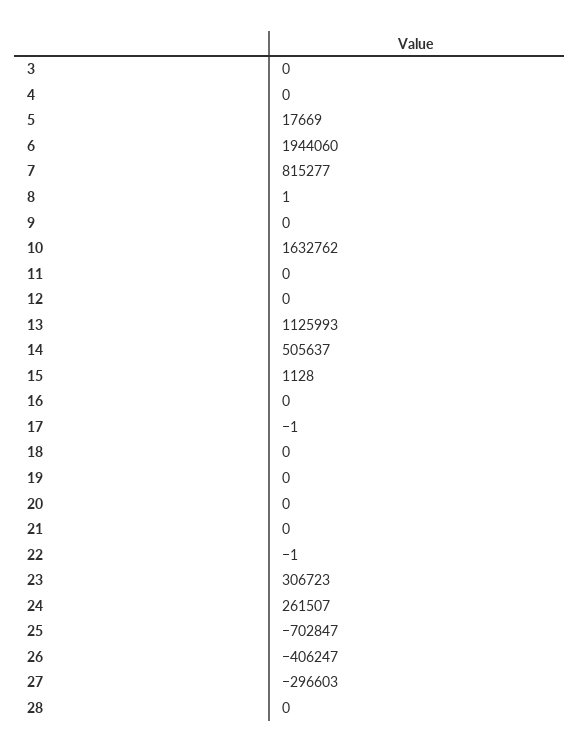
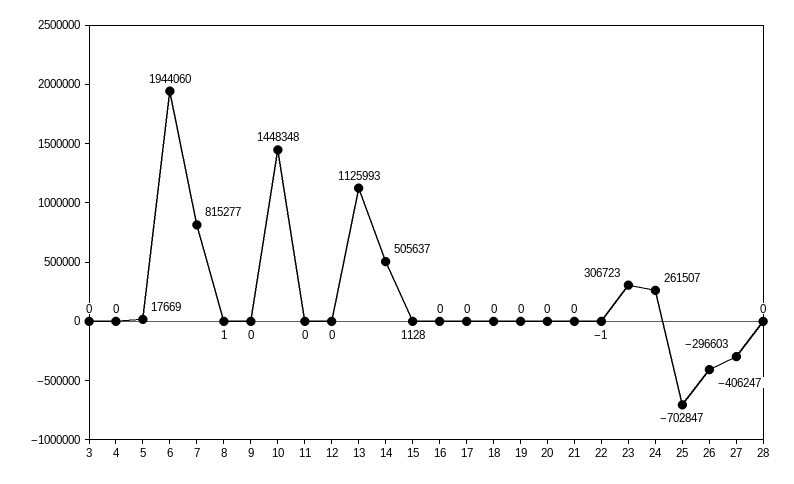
10: 1632762 -> 1448348
17: -1 -> 0

